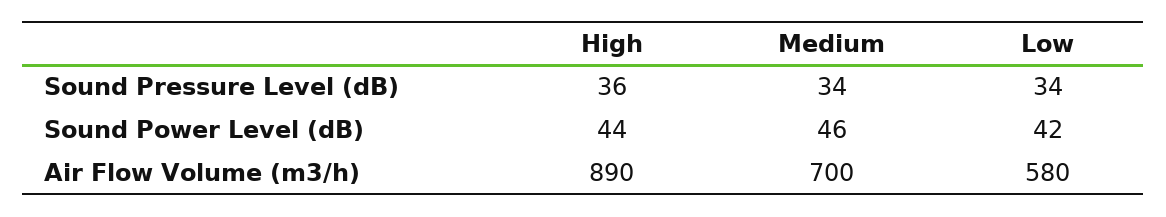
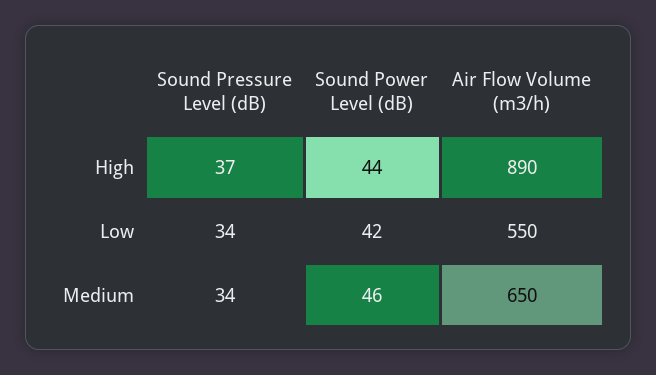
High, Sound Pressure Level (dB): 36 -> 37
Medium, Air Flow Volume (m3/h): 700 -> 650
Low, Air Flow Volume (m3/h): 580 -> 550

